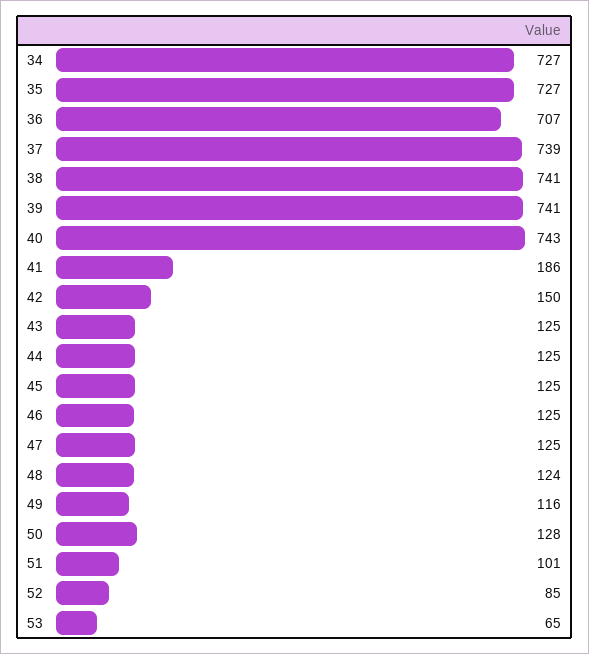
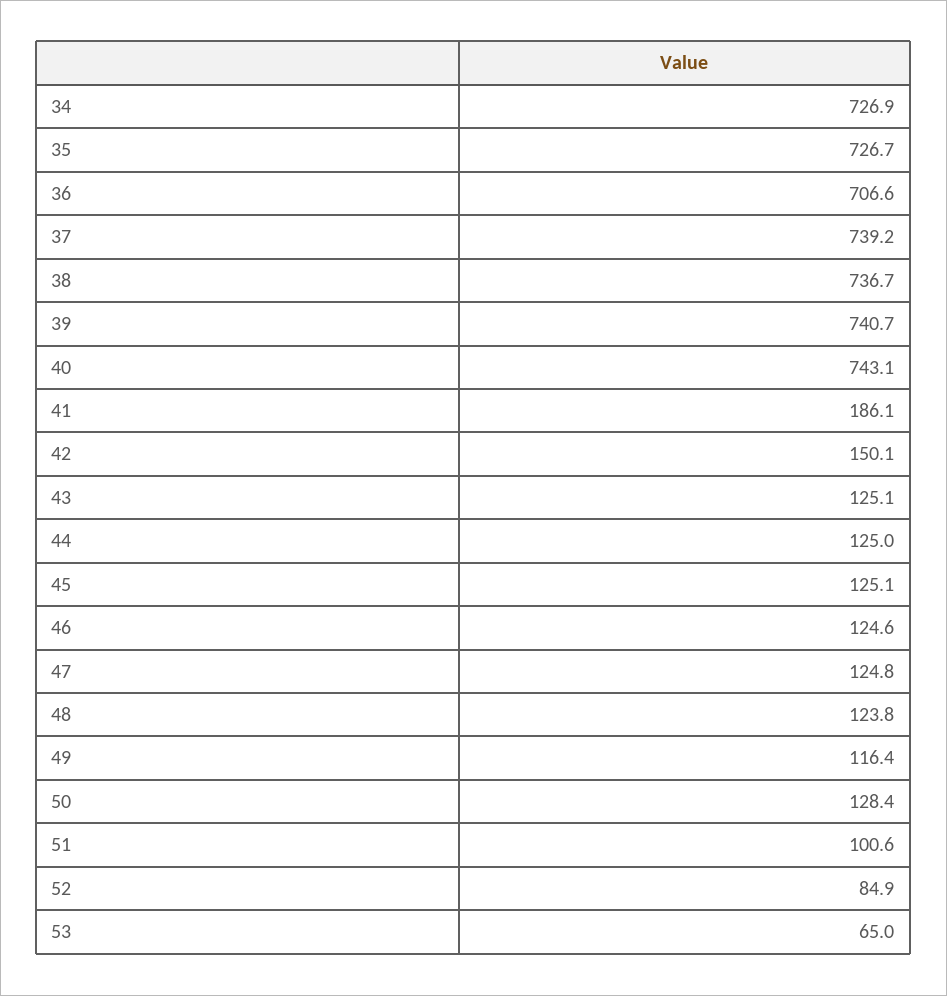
38: 741 -> 736.7

